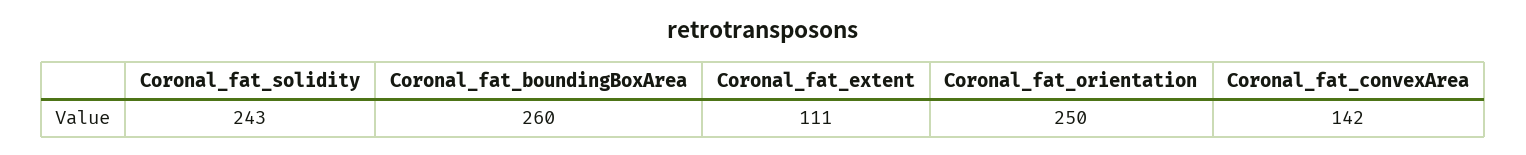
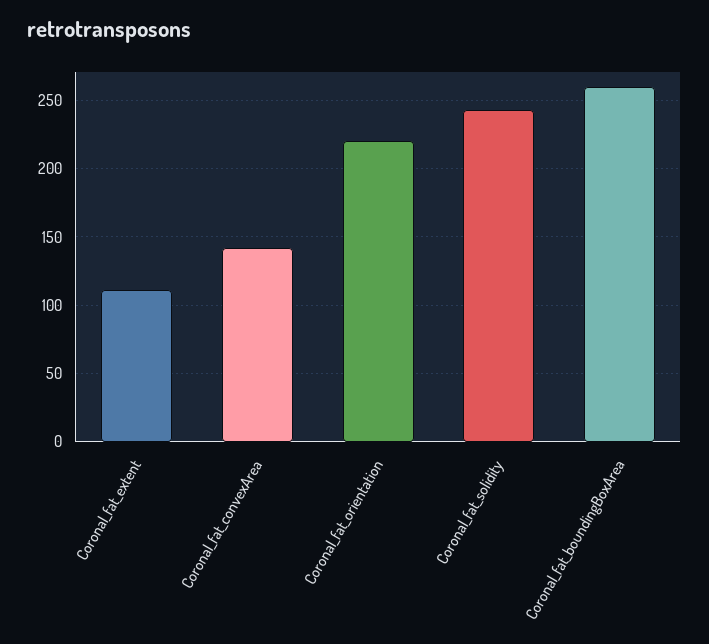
Coronal_fat_orientation: 250 -> 220

